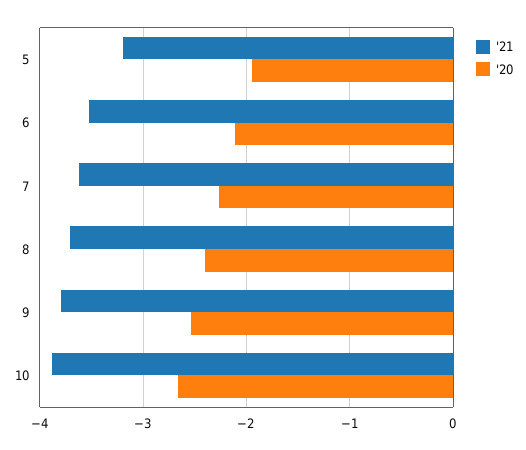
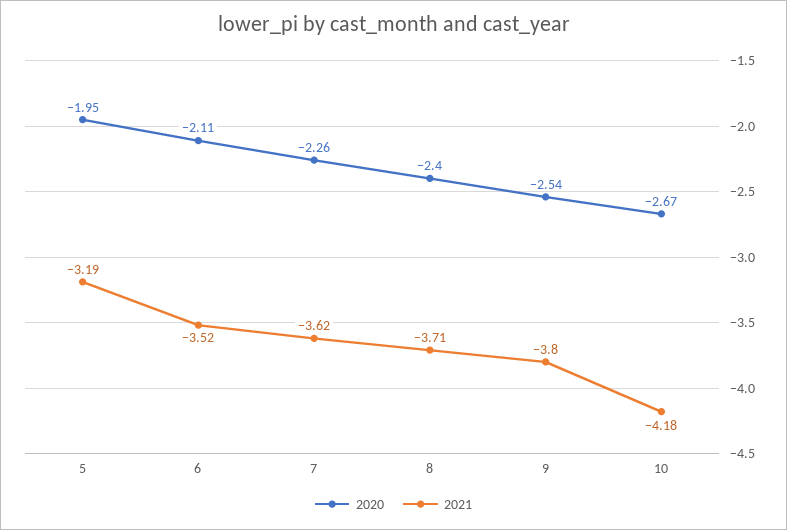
'21, 10: -3.9 -> -4.18

